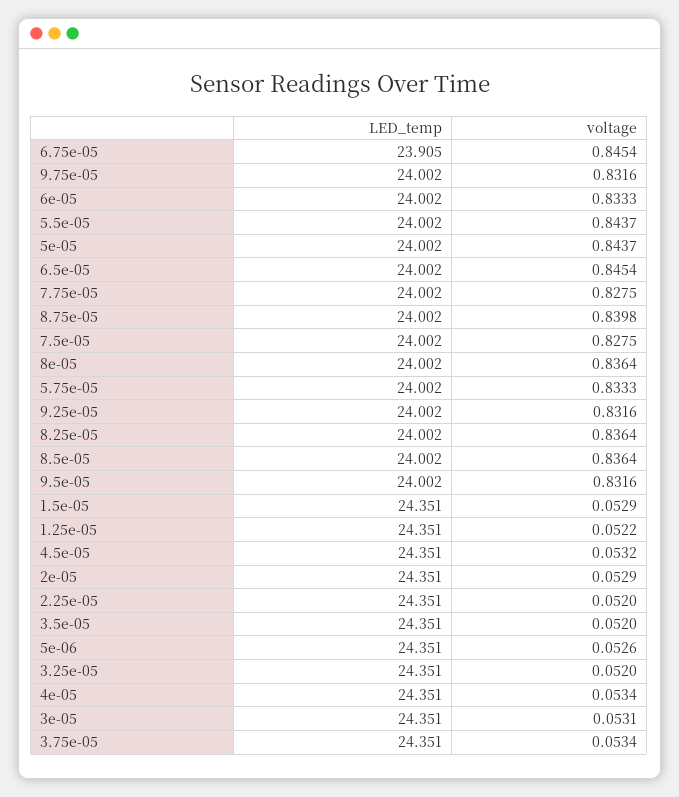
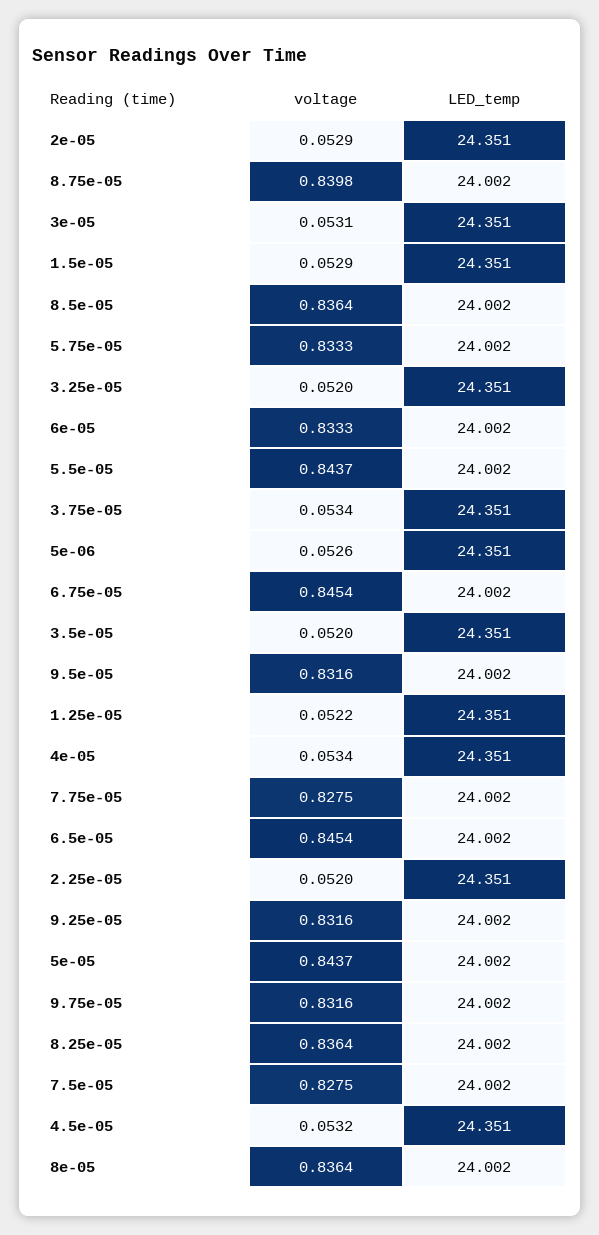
LED_temp, 6.75e-05: 23.905 -> 24.002

